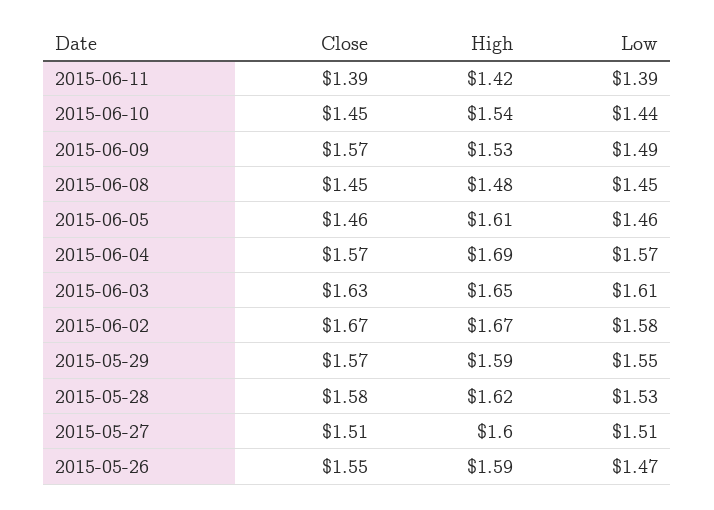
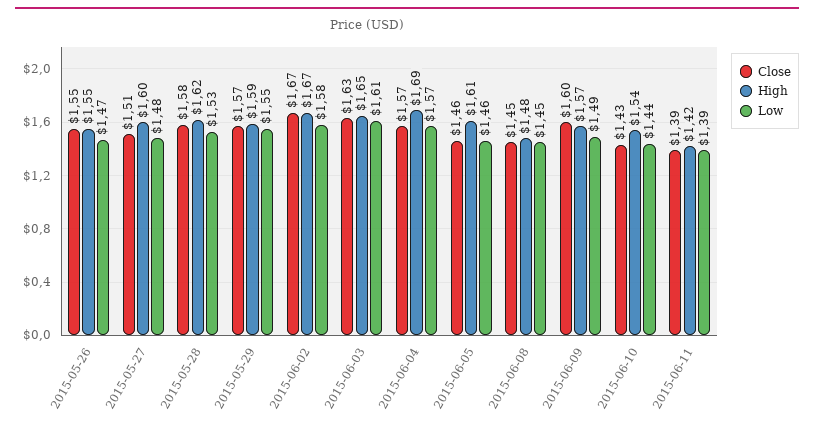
Close, 2015-06-10: 1.45 -> 1.43
Close, 2015-06-09: 1.57 -> 1.6
High, 2015-06-09: 1.53 -> 1.57
Low, 2015-05-27: 1.51 -> 1.48
High, 2015-05-26: 1.59 -> 1.55

